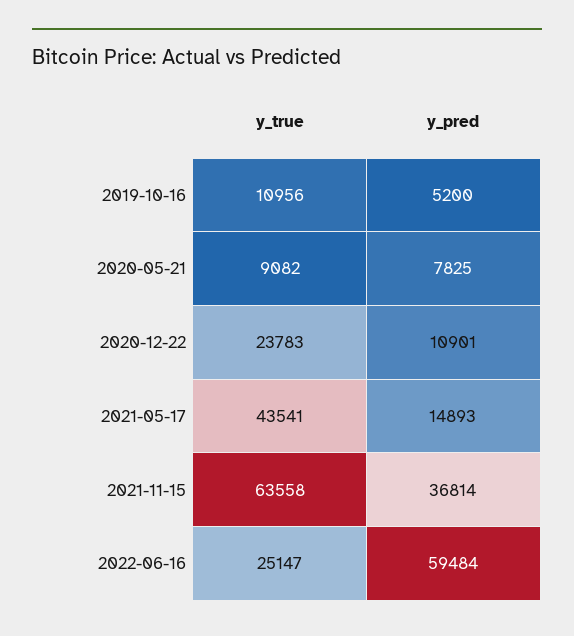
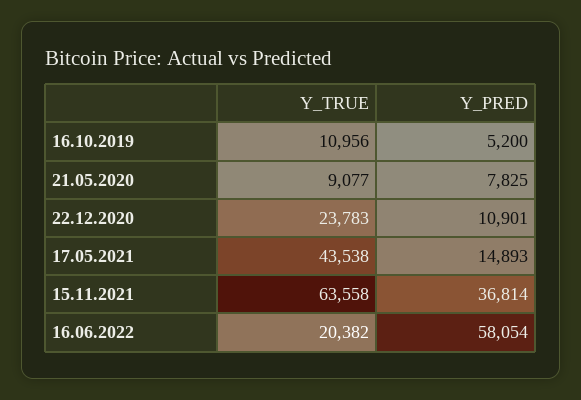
y_true, 2020-05-21: 9082 -> 9077
y_true, 2021-05-17: 43541 -> 43538
y_true, 2022-06-16: 25147 -> 20382
y_pred, 2022-06-16: 59484 -> 58054

